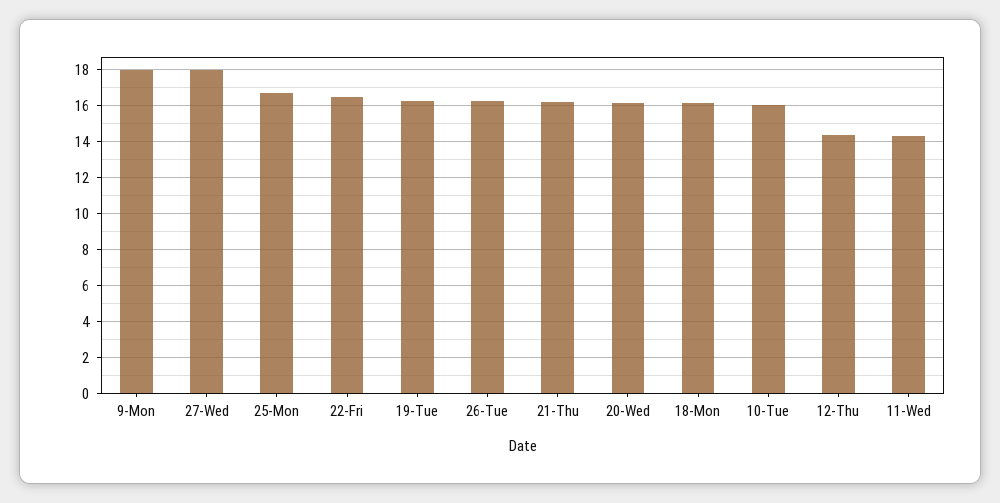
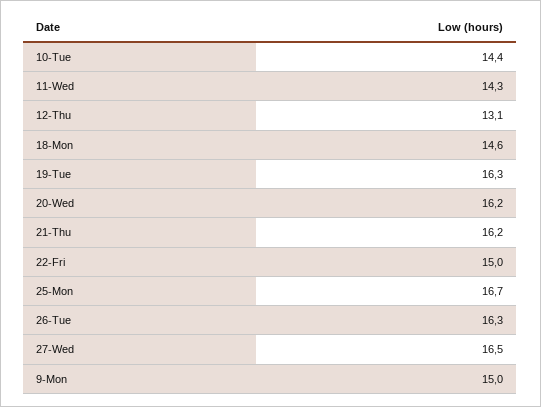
9-Mon: 18 -> 15
27-Wed: 18 -> 16.5
22-Fri: 16.5 -> 15
18-Mon: 16 -> 14.6
10-Tue: 16 -> 14.4
12-Thu: 14.5 -> 13.1

